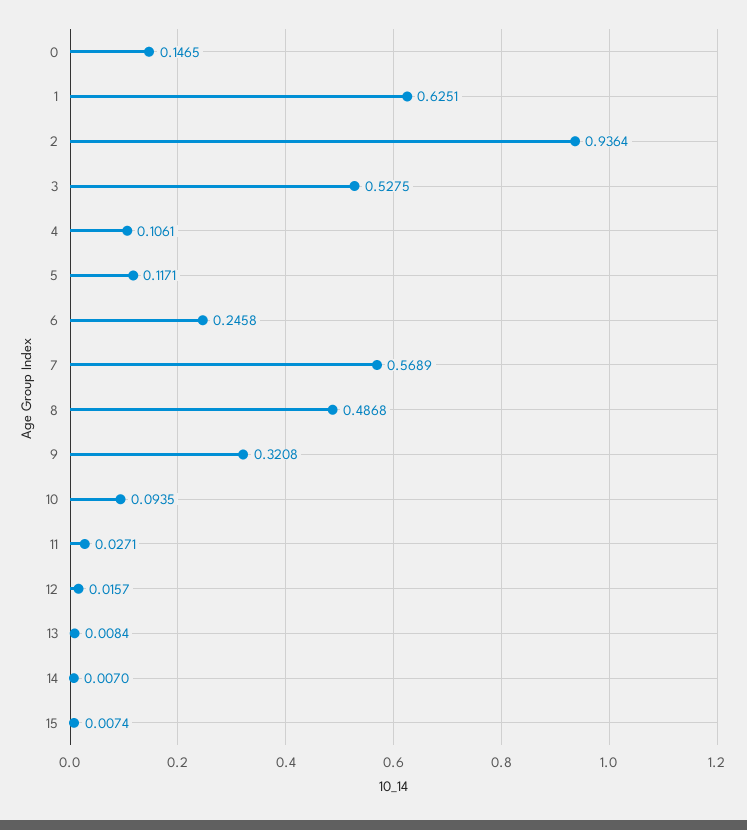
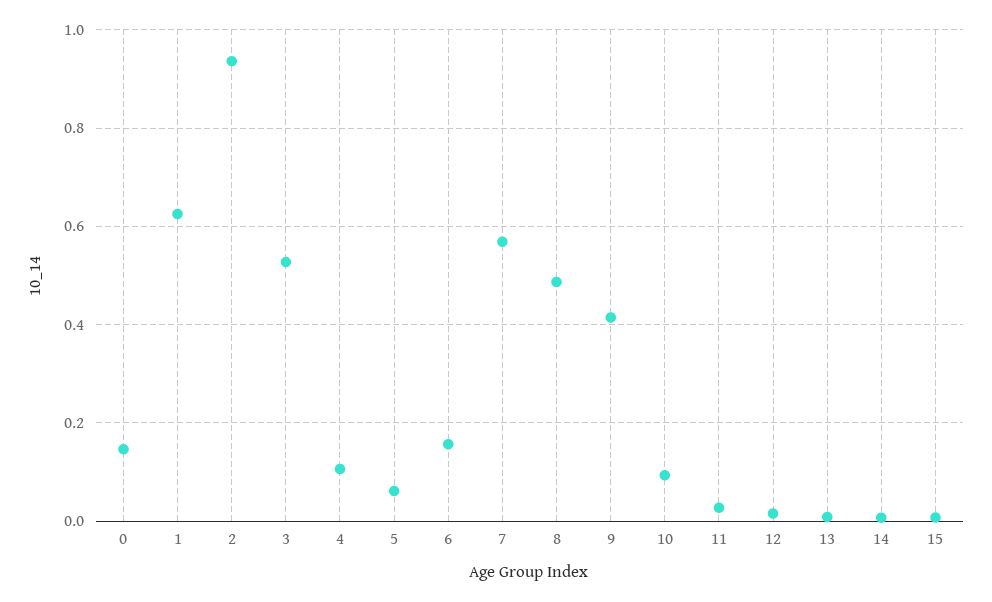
5: 0.1171 -> 0.06
6: 0.2458 -> 0.16
9: 0.3208 -> 0.42

